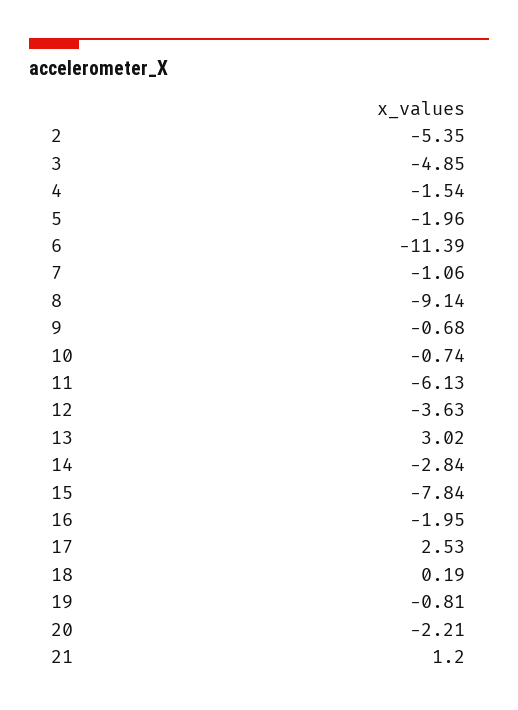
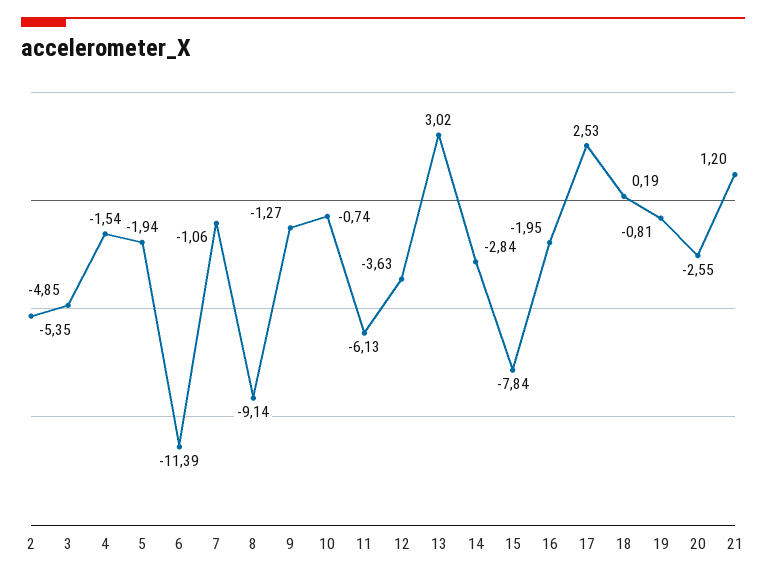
5: -1.96 -> -1.94
9: -0.68 -> -1.27
20: -2.21 -> -2.55

